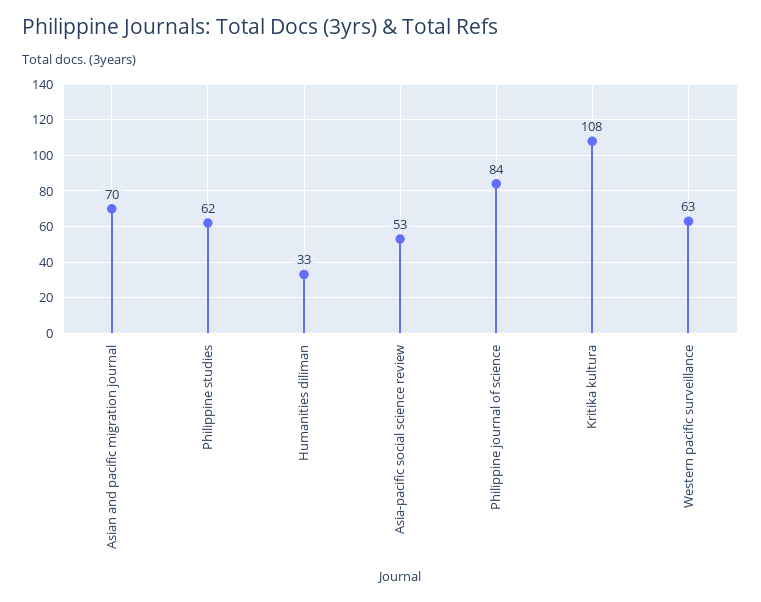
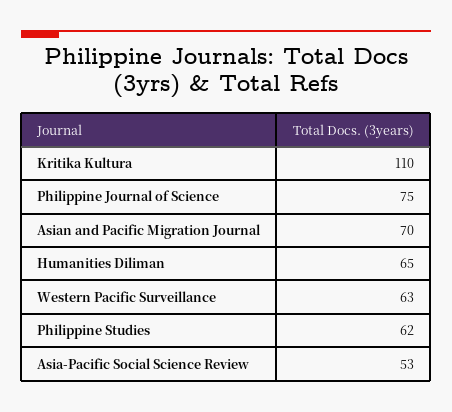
Humanities diliman: 33 -> 65
Philippine journal of science: 84 -> 75
Kritika kultura: 108 -> 110

